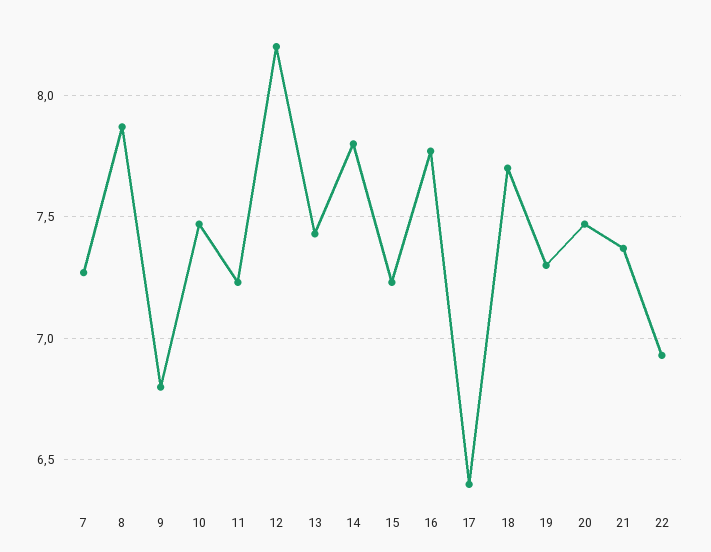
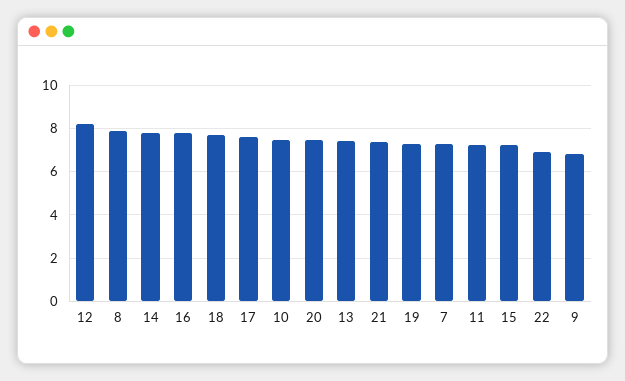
17: 6.4 -> 7.5

